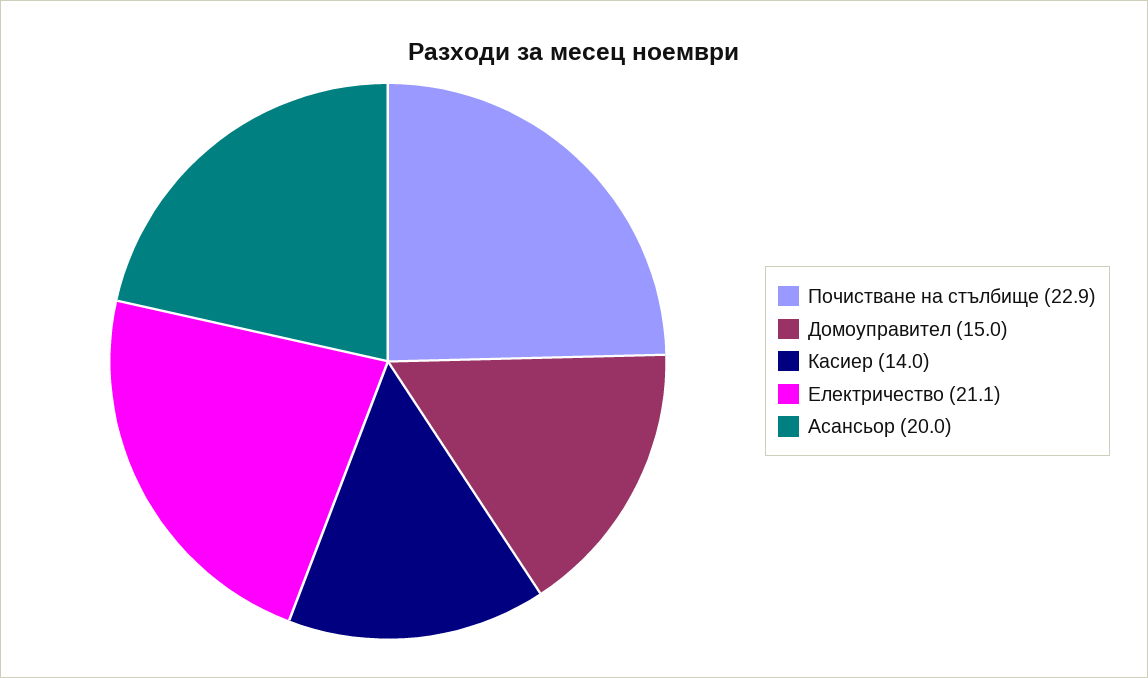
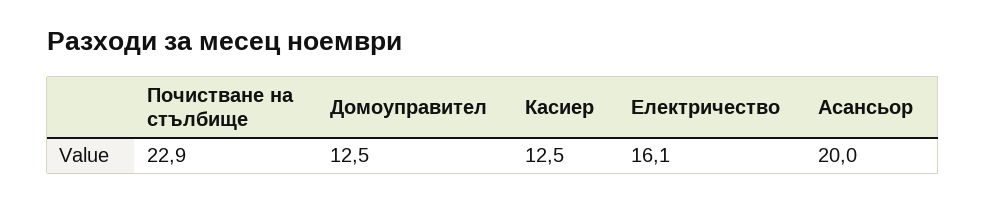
Домоуправител: 15 -> 12.5
Касиер: 14 -> 12.5
Електричество: 21.1 -> 16.1

